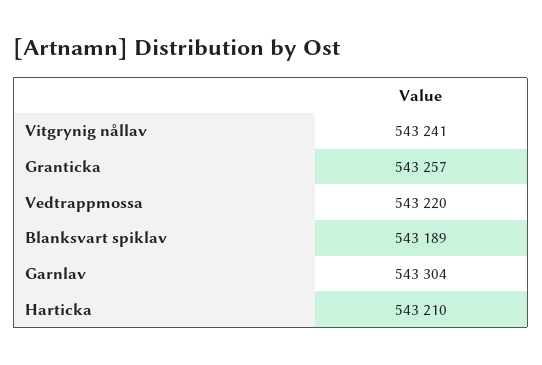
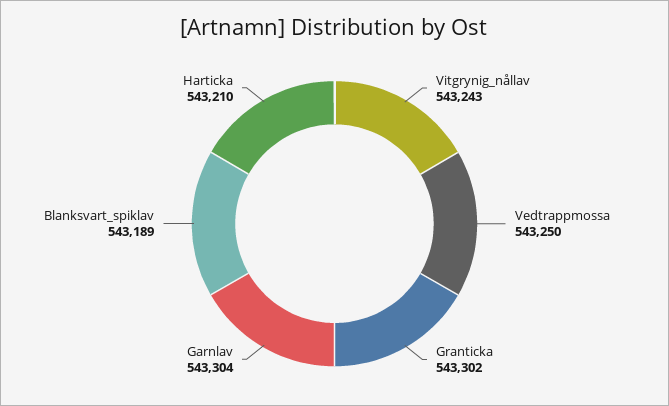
Vitgrynig nållav: 543241 -> 543243
Granticka: 543257 -> 543302
Vedtrappmossa: 543220 -> 543250

